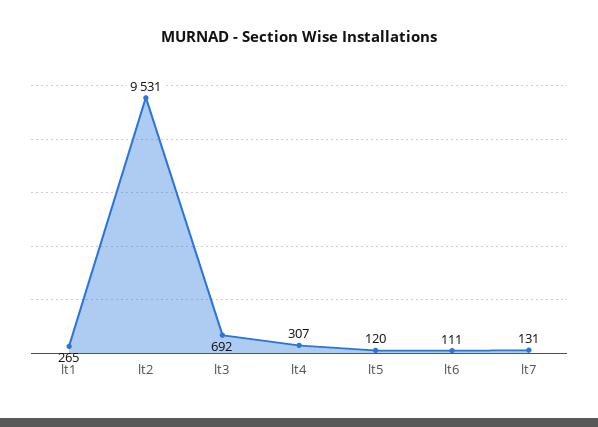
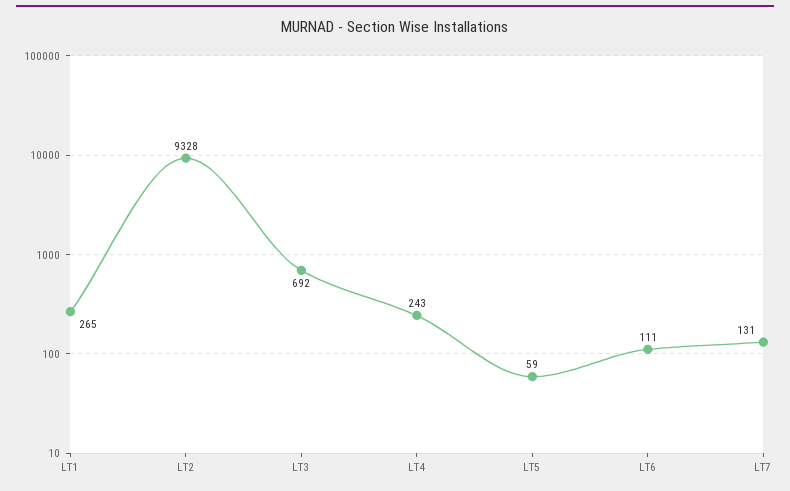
lt2: 9531 -> 9328
lt4: 307 -> 243
lt5: 120 -> 59

